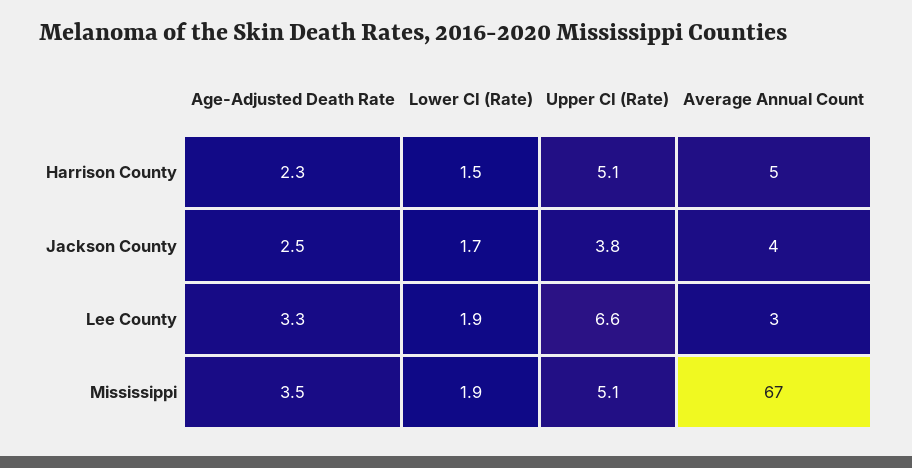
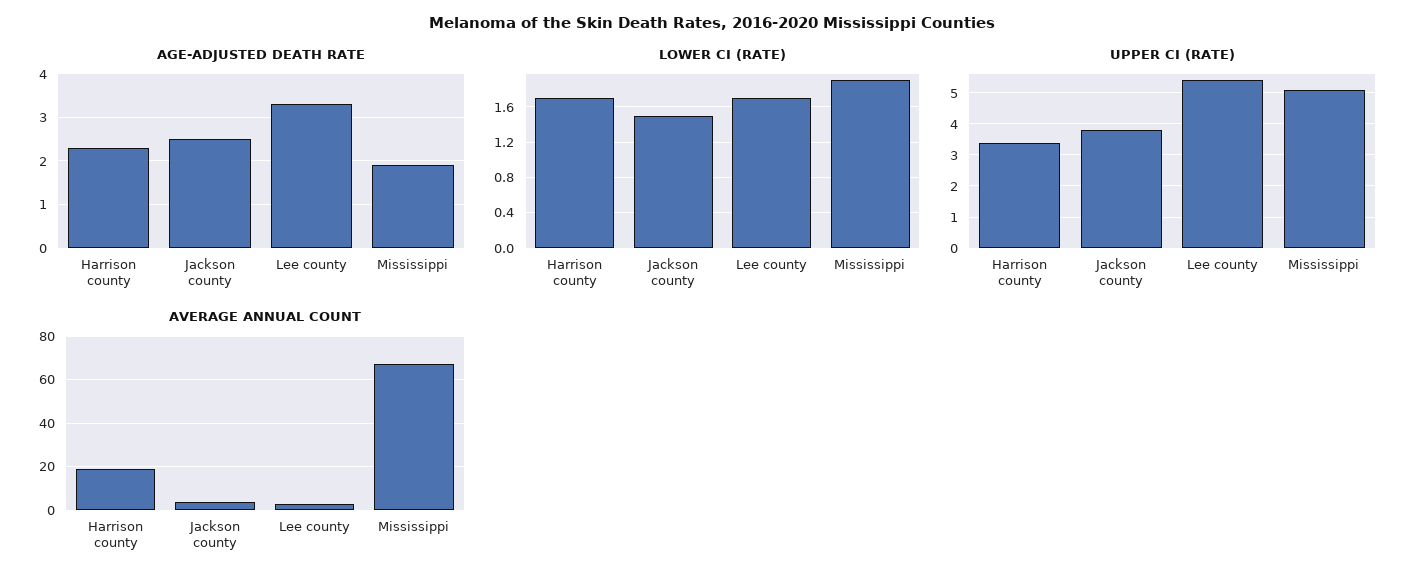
Lower CI (Rate), Harrison County: 1.5 -> 1.7
Upper CI (Rate), Harrison County: 5.1 -> 3.5
Average Annual Count, Harrison County: 5 -> 20
Lower CI (Rate), Jackson County: 1.7 -> 1.5
Lower CI (Rate), Lee County: 1.9 -> 1.7
Upper CI (Rate), Lee County: 6.6 -> 5.5
Age-Adjusted Death Rate, Mississippi: 3.5 -> 2

